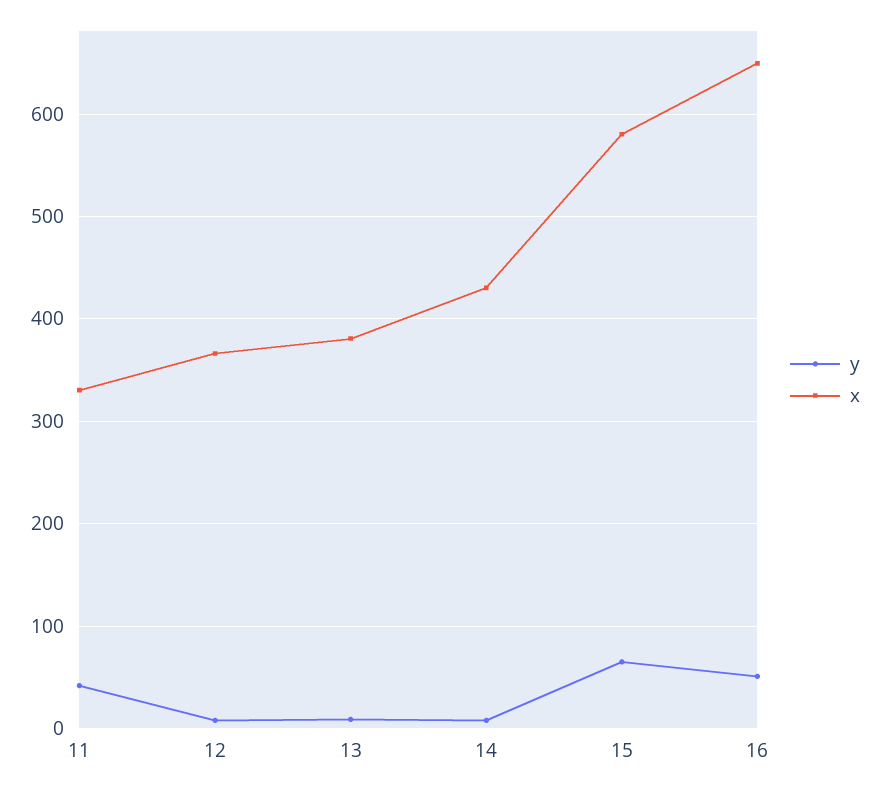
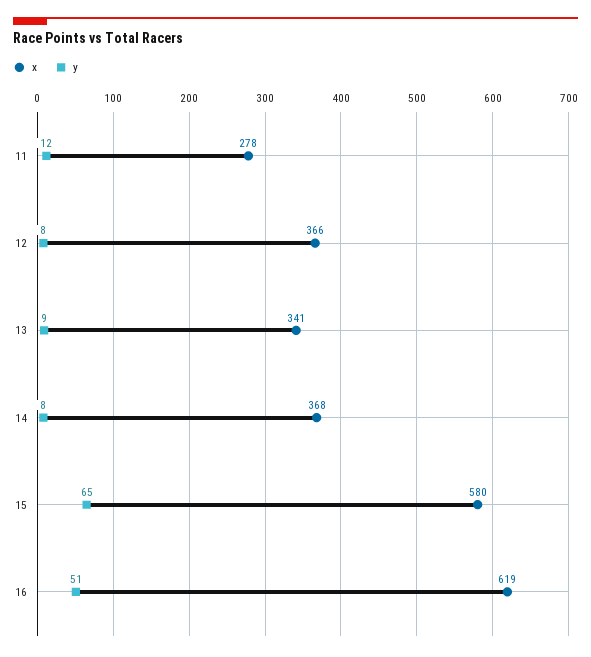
y, 11: 40 -> 12
x, 11: 330 -> 278
x, 13: 380 -> 341
x, 14: 430 -> 368
x, 16: 650 -> 619

